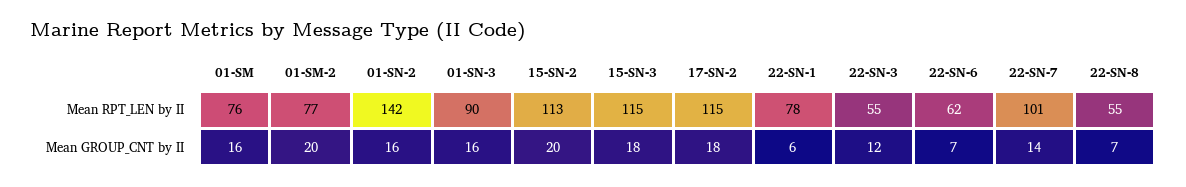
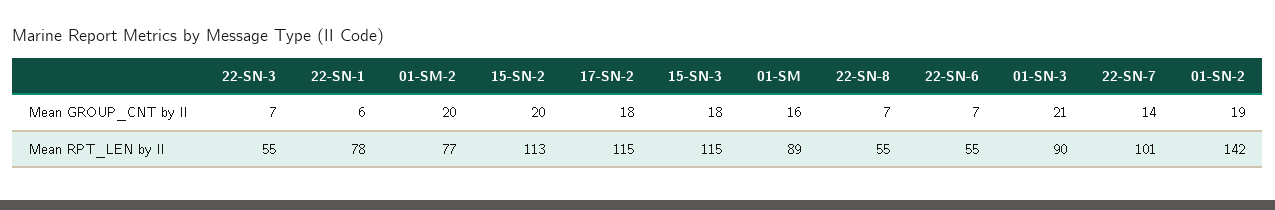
01-SM, Mean RPT_LEN by II: 76 -> 89
22-SN-6, Mean RPT_LEN by II: 62 -> 55
01-SN-2, Mean GROUP_CNT by II: 16 -> 19
01-SN-3, Mean GROUP_CNT by II: 16 -> 21
22-SN-3, Mean GROUP_CNT by II: 12 -> 7

